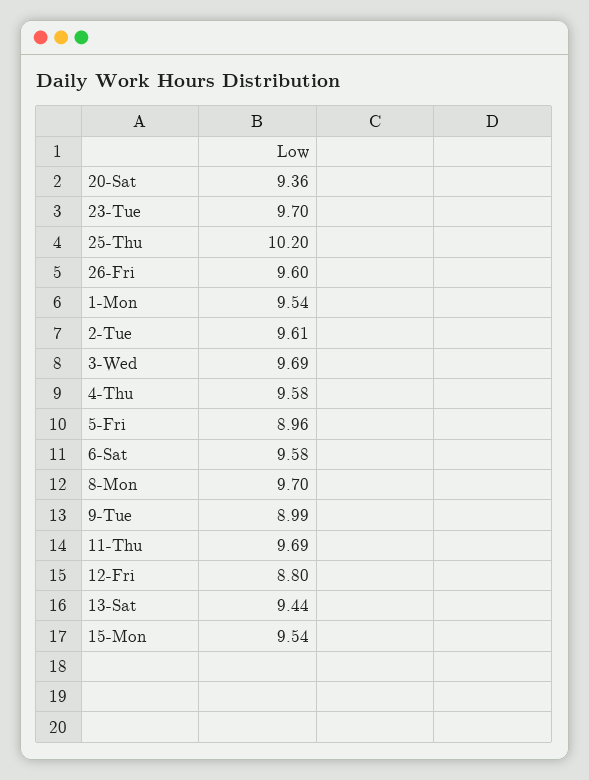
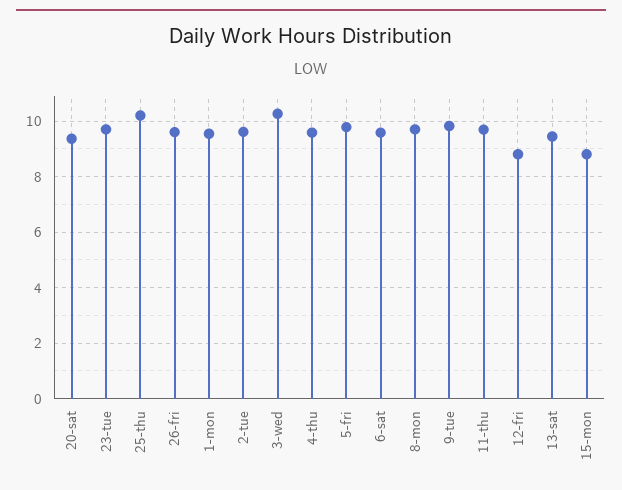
3-Wed: 9.69 -> 10.25
5-Fri: 8.96 -> 9.75
9-Tue: 8.99 -> 9.75
15-Mon: 9.54 -> 8.75

